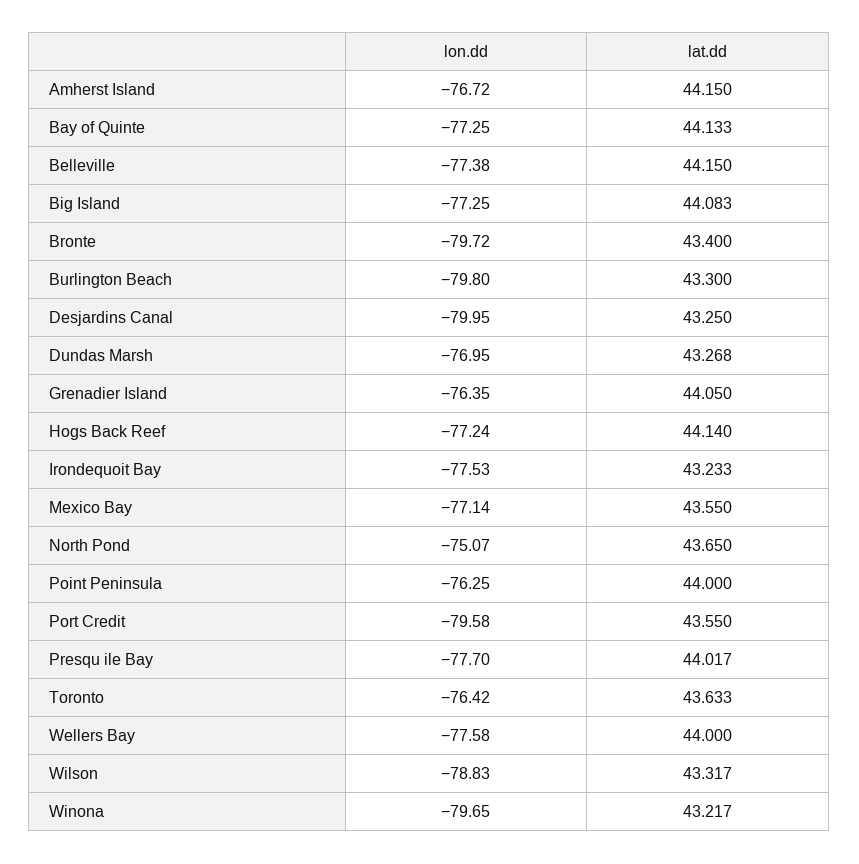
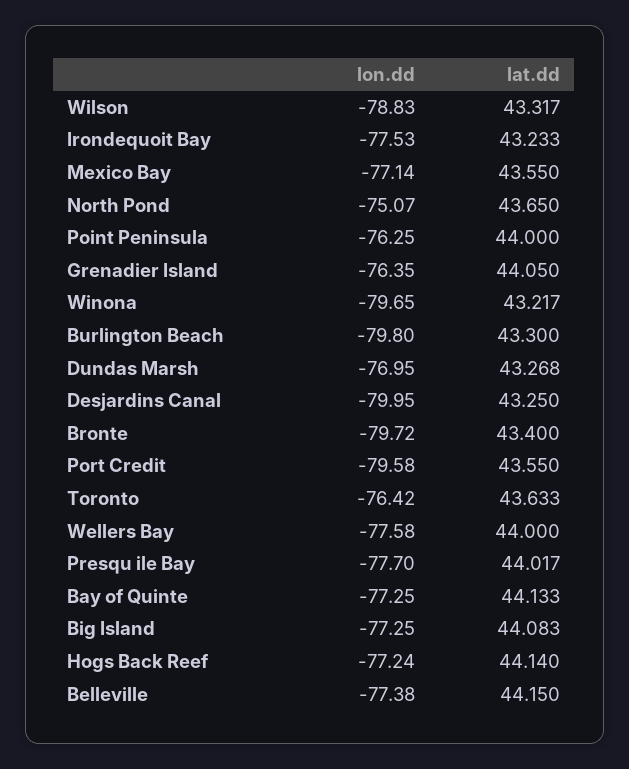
lon.dd, Amherst Island: -76.72 -> none
lat.dd, Amherst Island: 44.15 -> none

